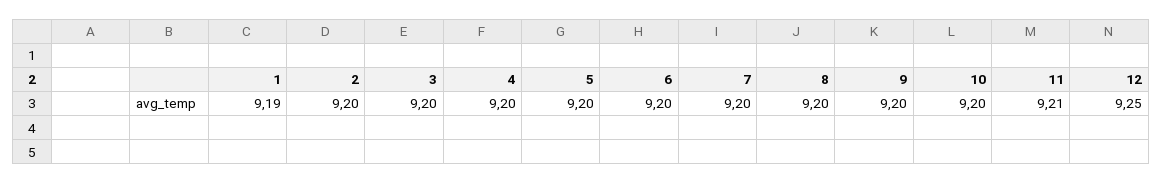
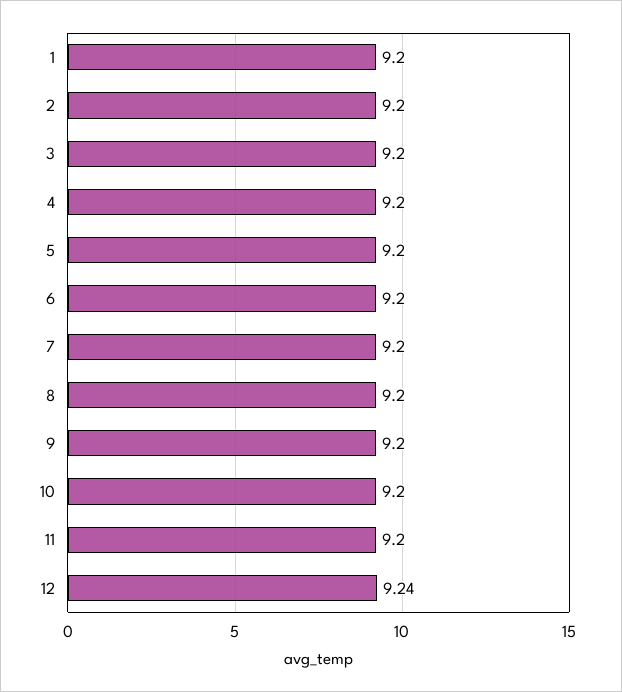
1: 9.19 -> 9.2
11: 9.21 -> 9.2
12: 9.25 -> 9.24

